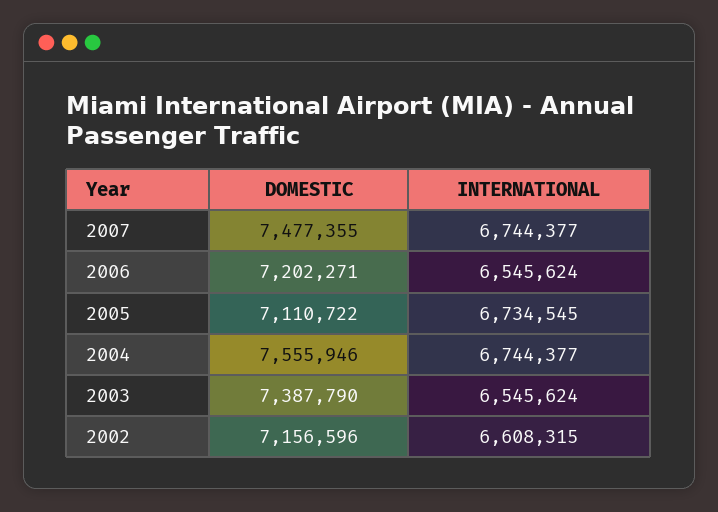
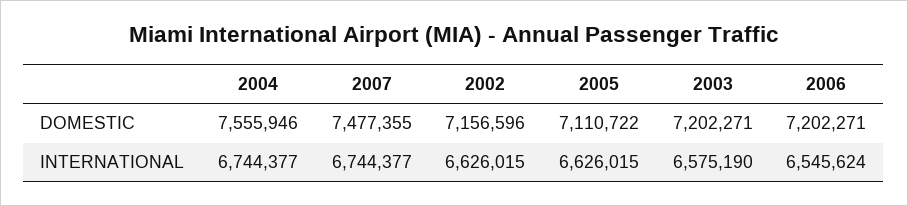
INTERNATIONAL, 2005: 6734545 -> 6626015
DOMESTIC, 2003: 7387790 -> 7202271
INTERNATIONAL, 2003: 6545624 -> 6575190
INTERNATIONAL, 2002: 6608315 -> 6626015

